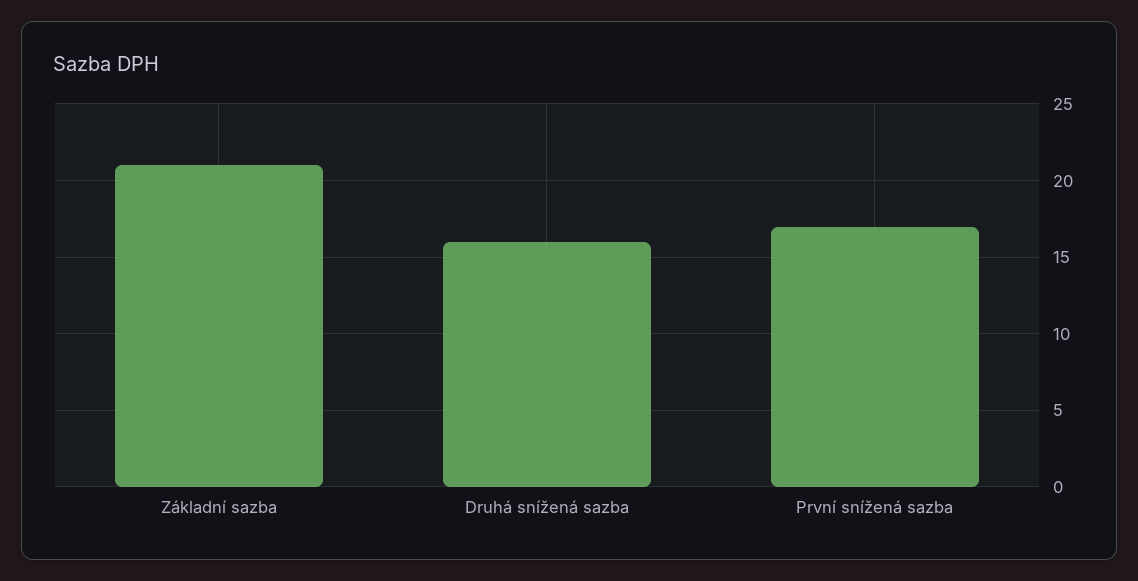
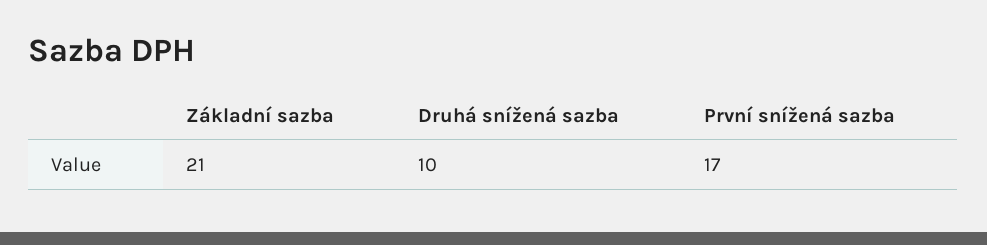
Druhá snížená sazba: 16 -> 10

